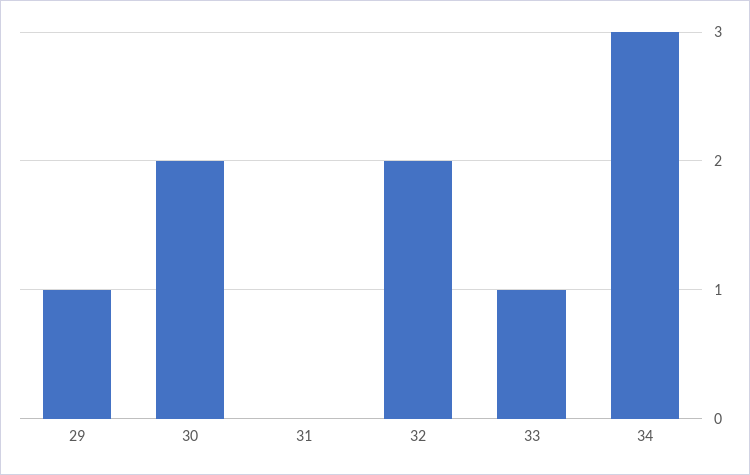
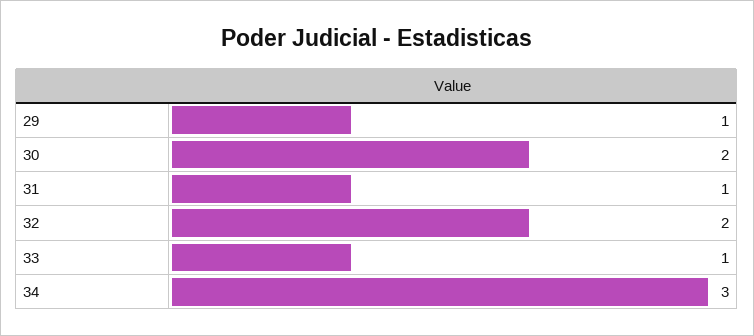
31: 0 -> 1

